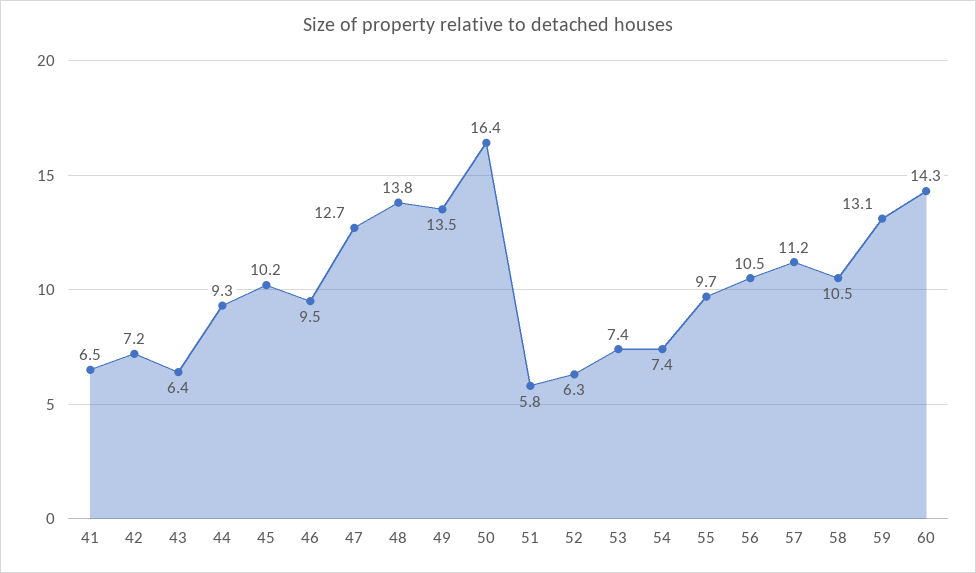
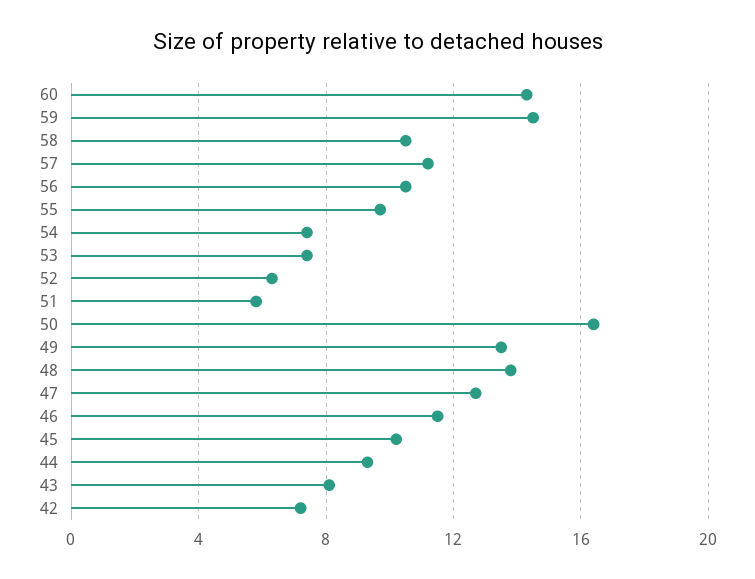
41: 6.5 -> none
43: 6.4 -> 8
46: 9.5 -> 11.5
59: 13.1 -> 14.5

